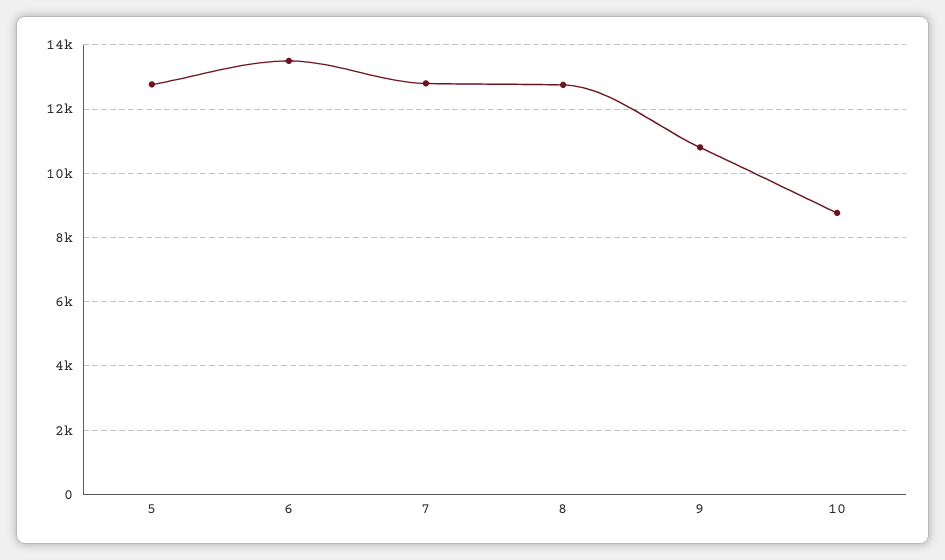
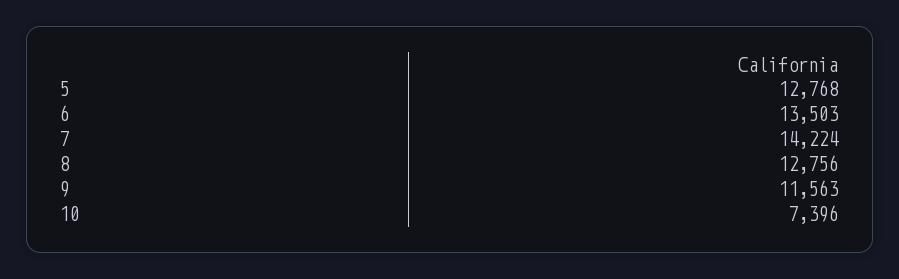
7: 12800 -> 14224
9: 10800 -> 11563
10: 8800 -> 7396

